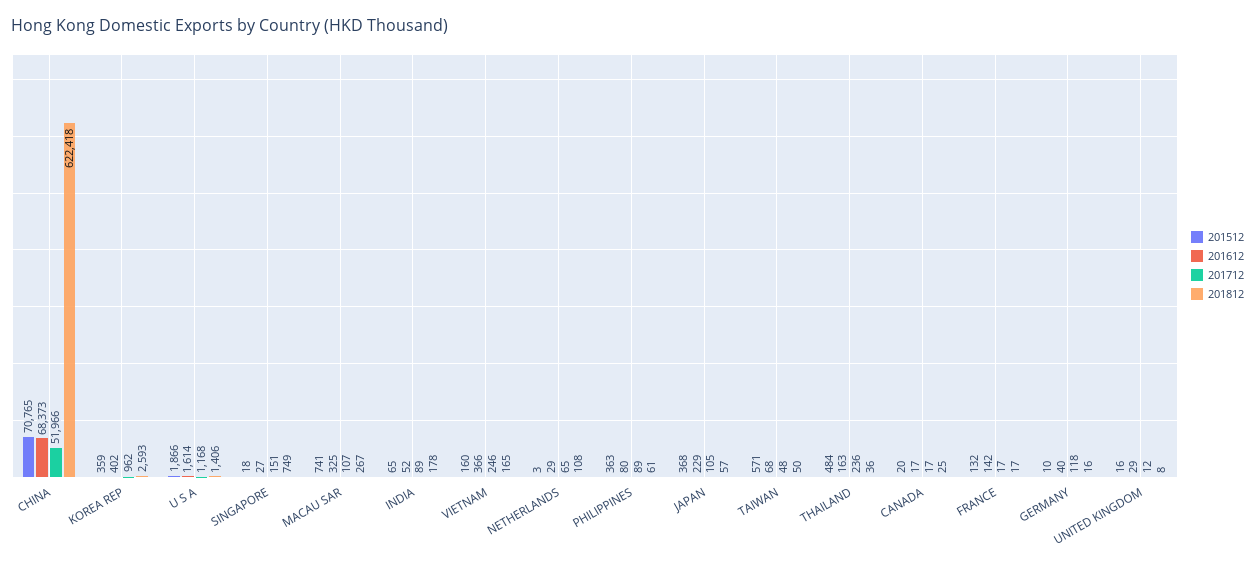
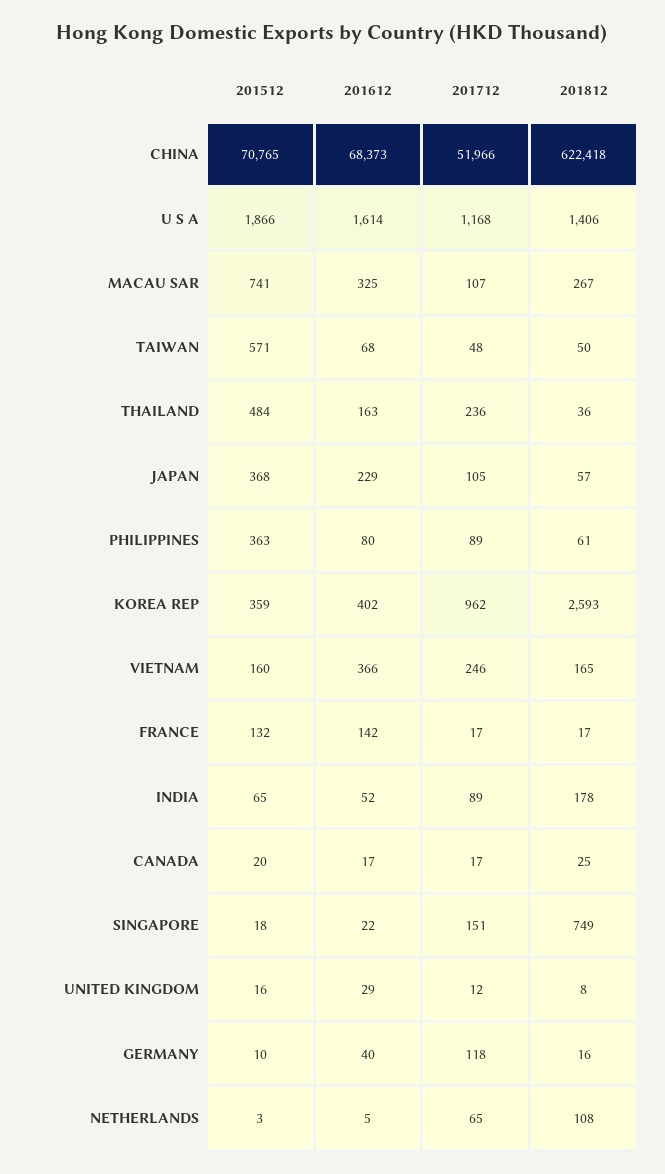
201612, SINGAPORE: 27 -> 22
201612, NETHERLANDS: 29 -> 5

